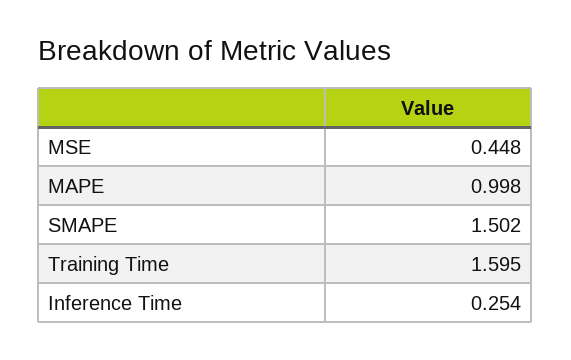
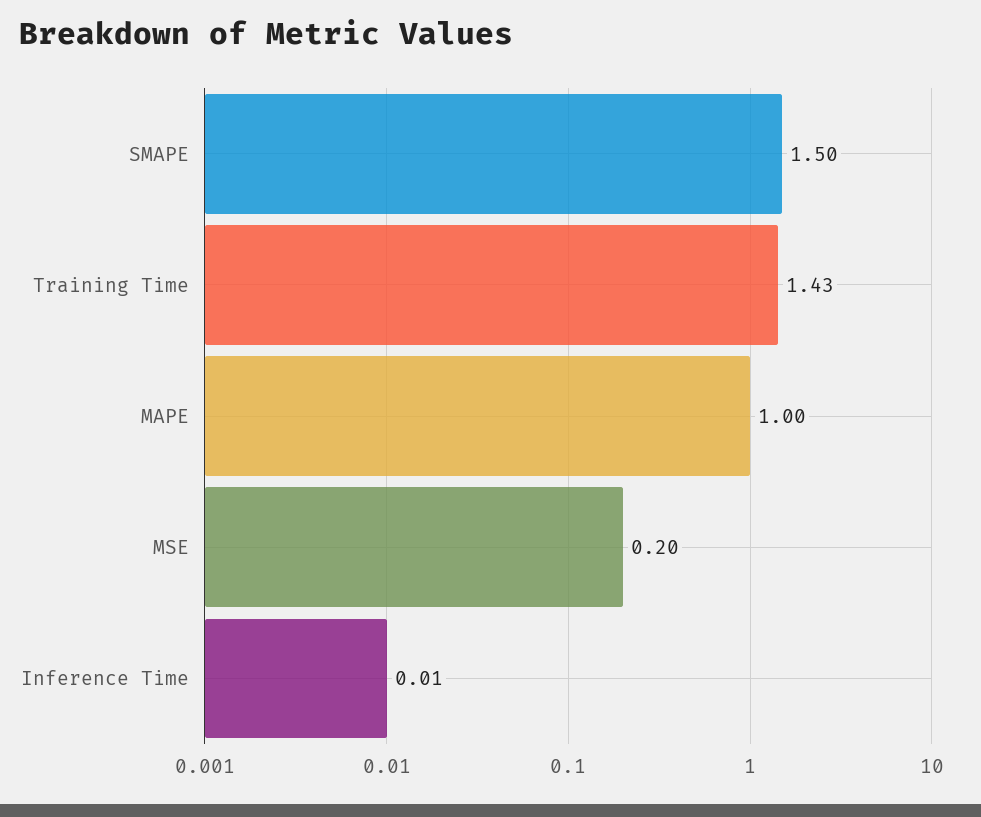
MSE: 0.448 -> 0.2
Training Time: 1.595 -> 1.43
Inference Time: 0.254 -> 0.01

